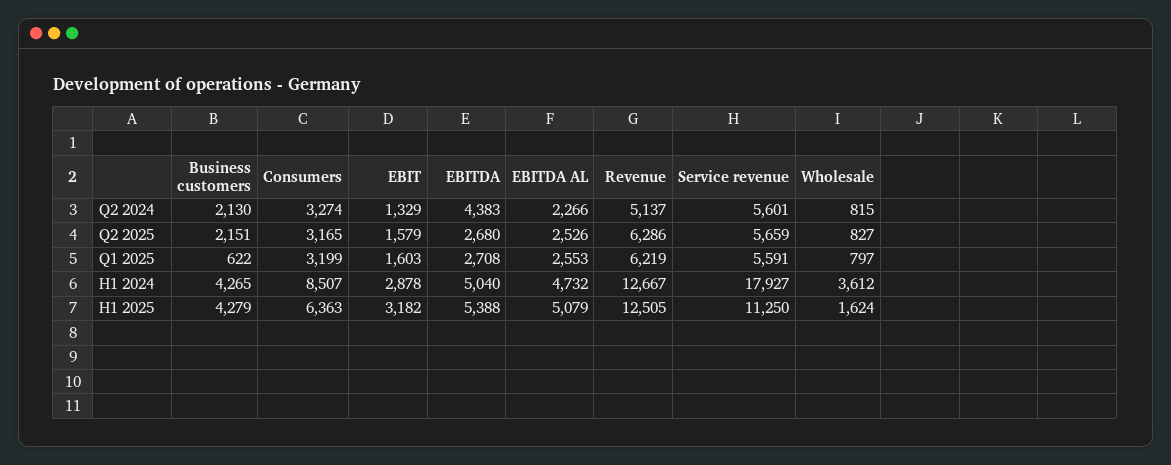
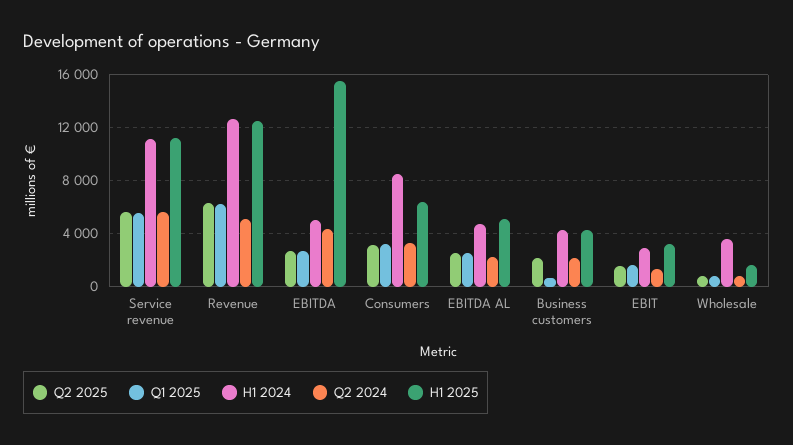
H1 2024, Service revenue: 17927 -> 11000
H1 2025, EBITDA: 5388 -> 15500

